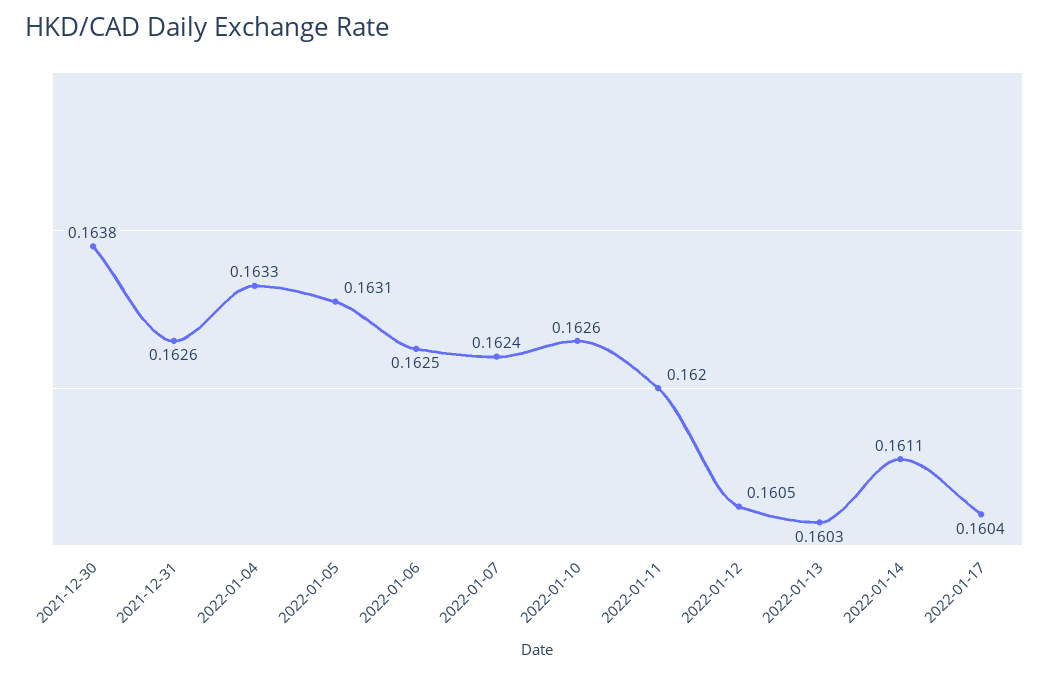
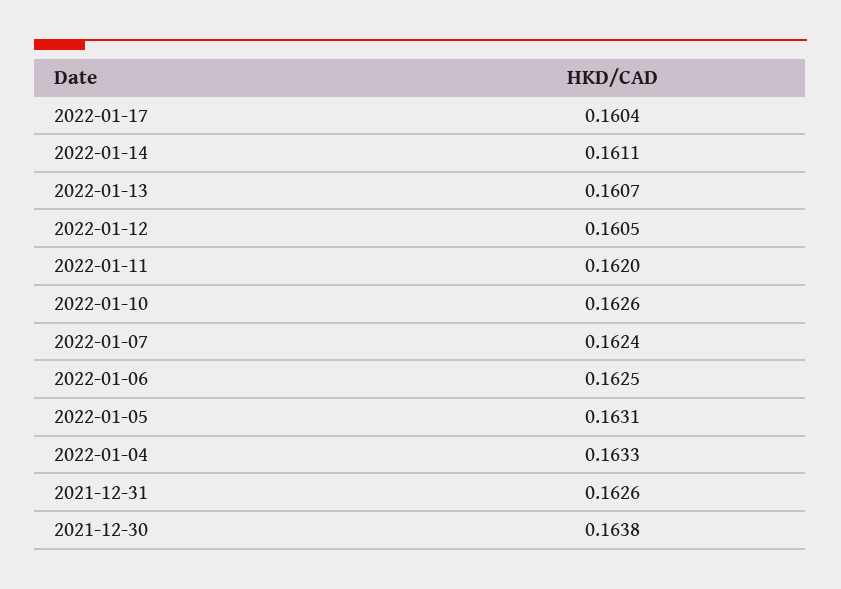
2022-01-13: 0.1603 -> 0.1607

